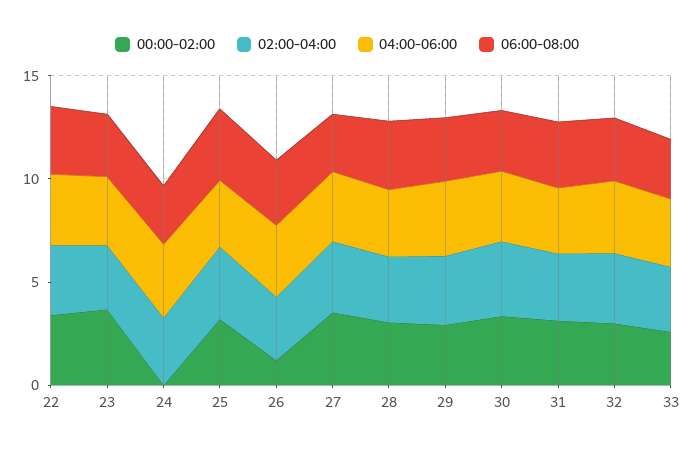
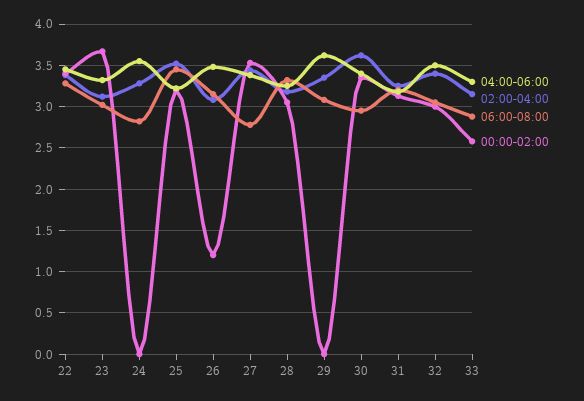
00:00-02:00, 29: 3 -> 0

